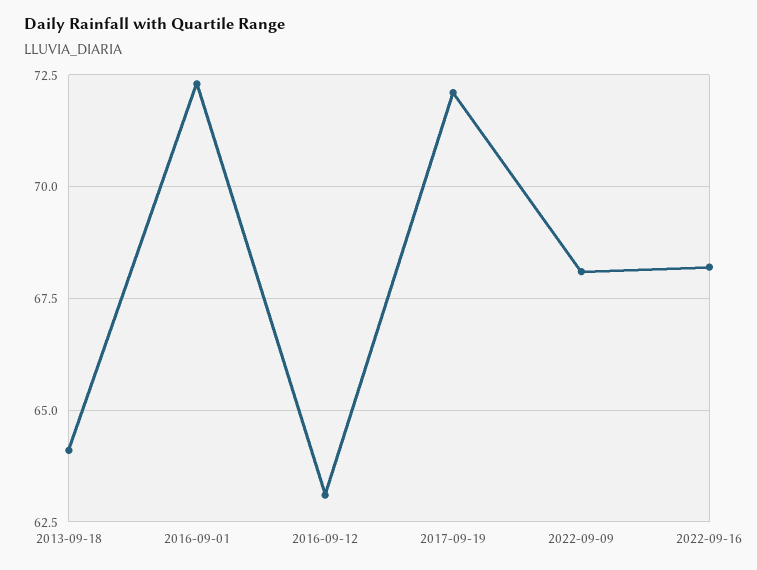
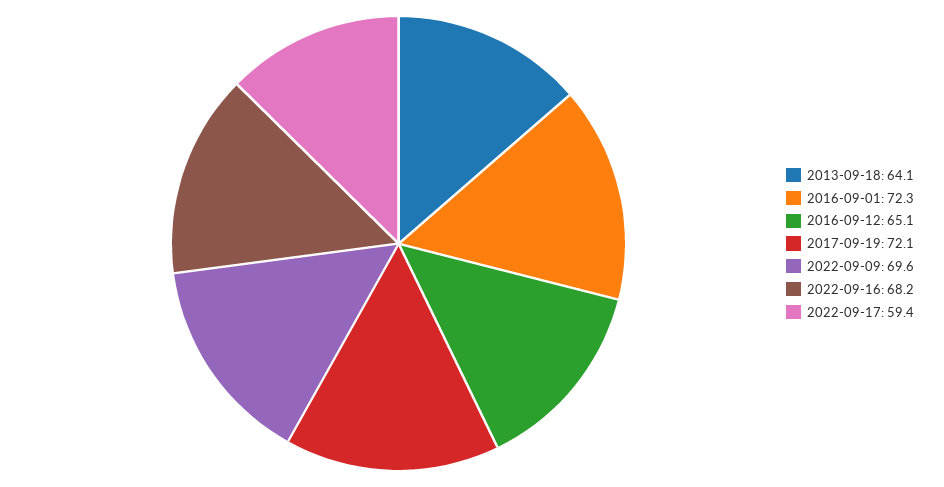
2016-09-12: 63 -> 65.1
2022-09-09: 68 -> 69.6
2022-09-17: none -> 59.4

